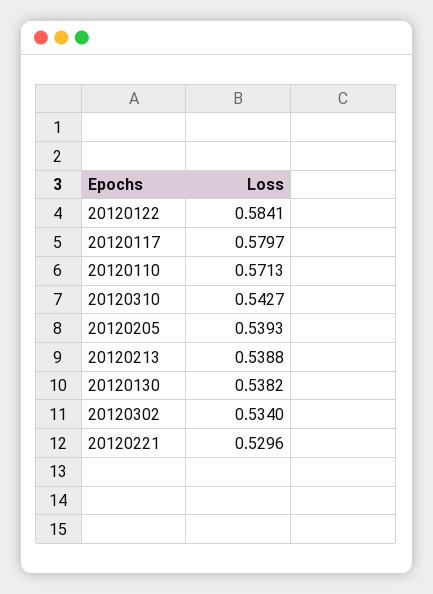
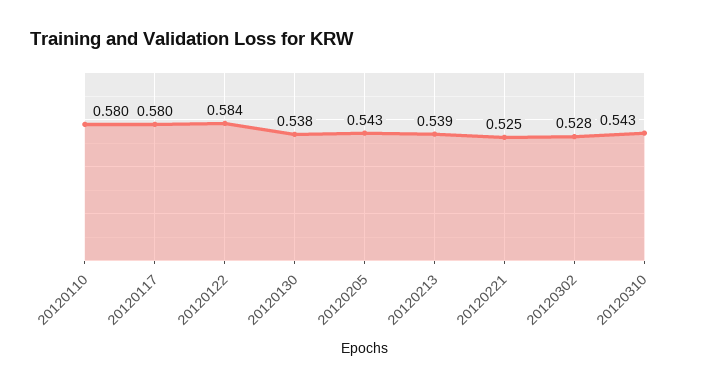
20120110: 0.5713 -> 0.58
20120205: 0.5393 -> 0.543
20120302: 0.534 -> 0.528
20120221: 0.5296 -> 0.525

